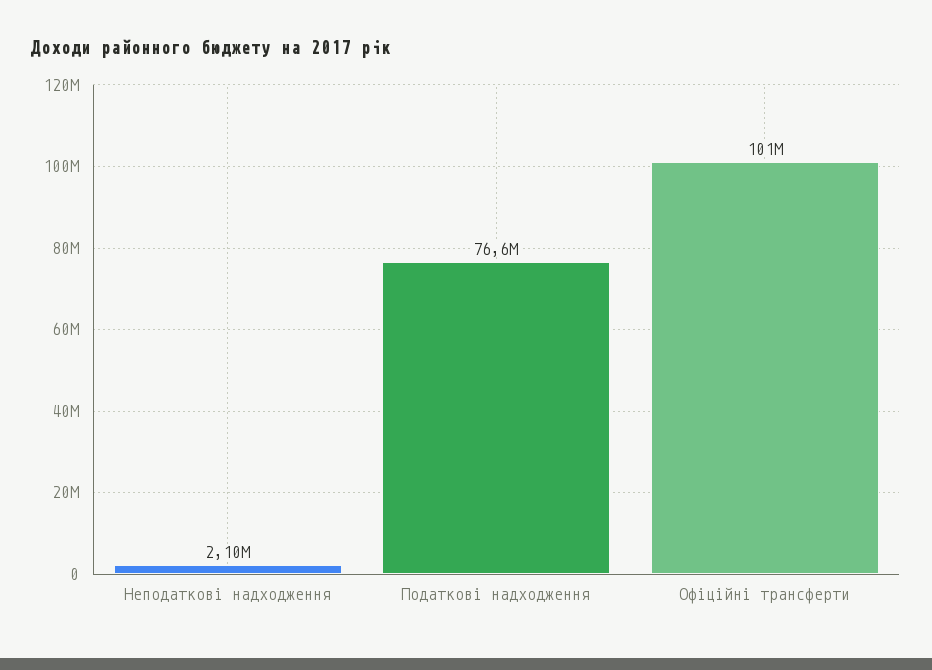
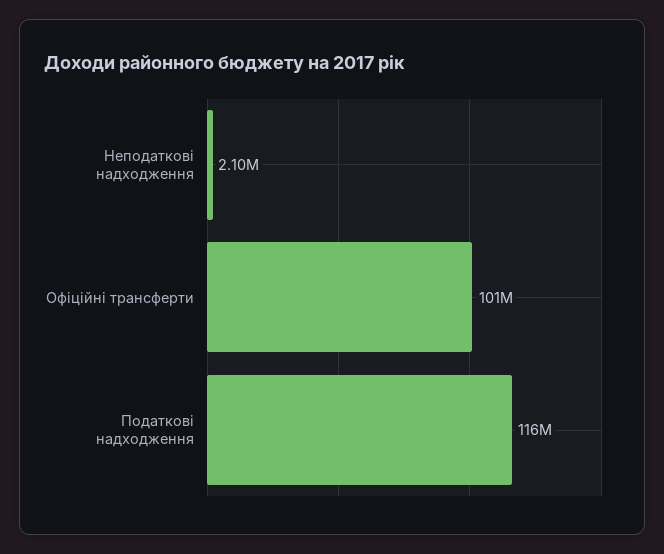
Податкові надходження: 76600000 -> 116000000

